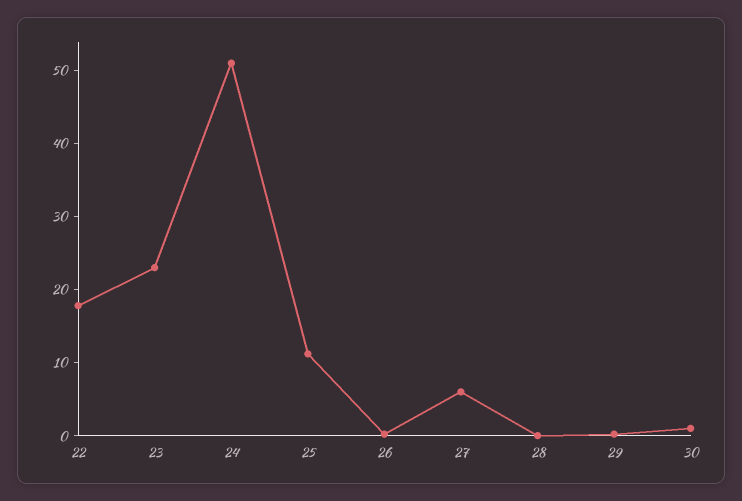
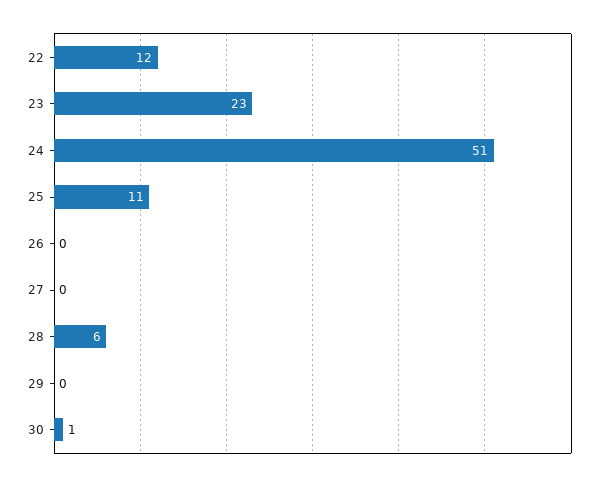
22: 18 -> 12
27: 6 -> 0
28: 0 -> 6

